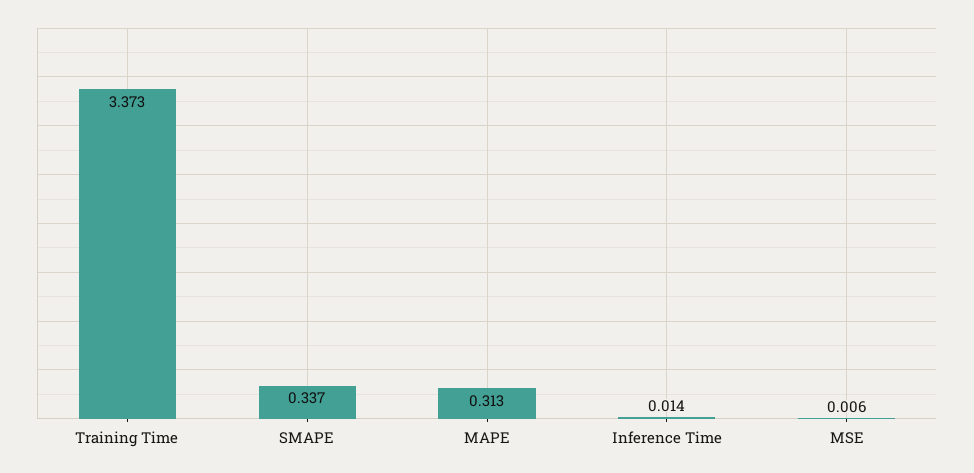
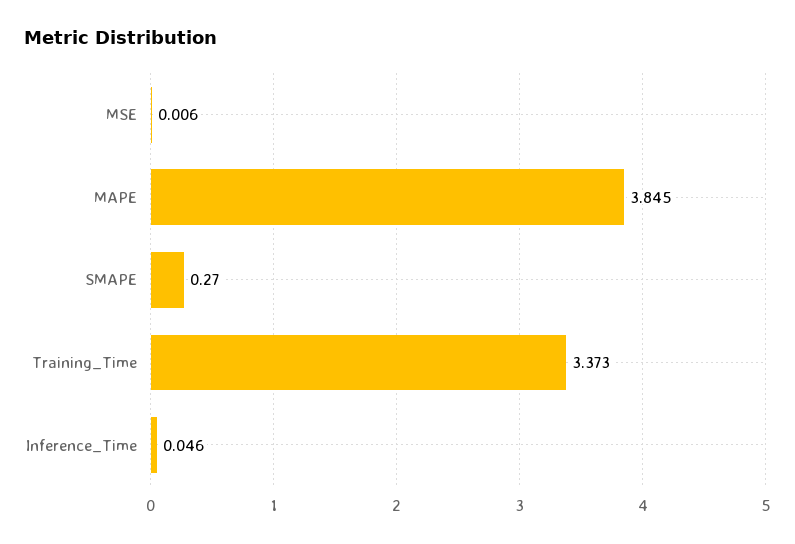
SMAPE: 0.337 -> 0.27
MAPE: 0.313 -> 3.845
Inference Time: 0.014 -> 0.046

